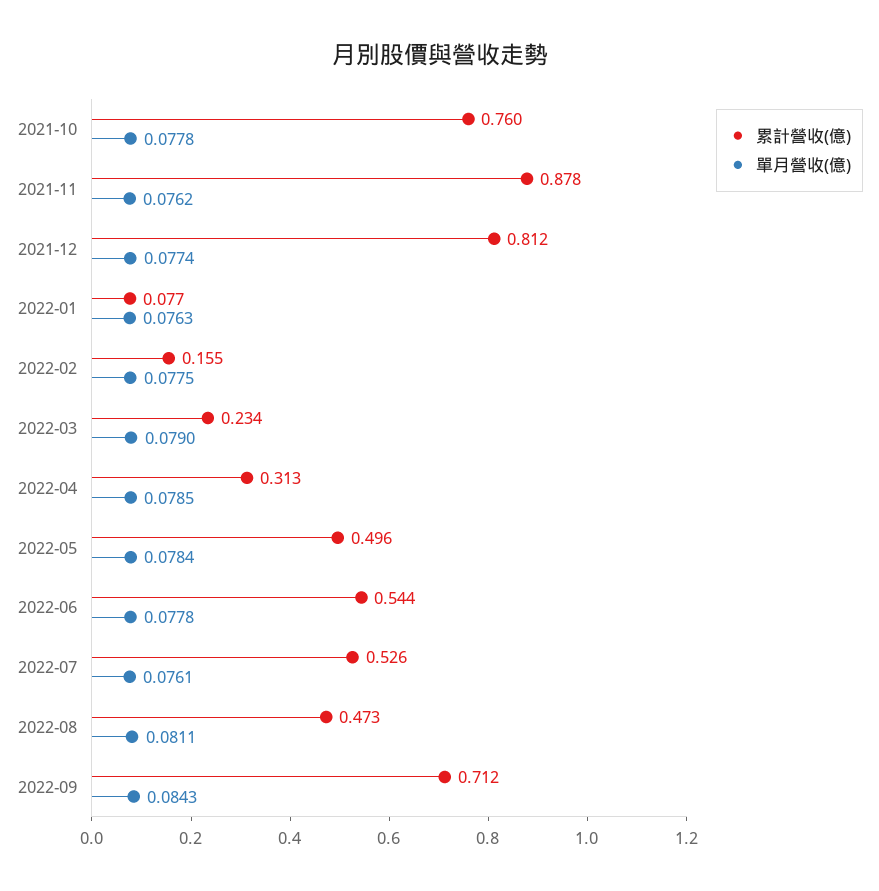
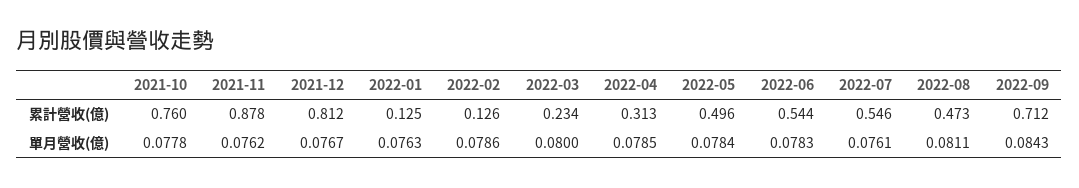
單月營收(億), 2021-12: 0.0774 -> 0.0767
累計營收(億), 2022-01: 0.077 -> 0.125
累計營收(億), 2022-02: 0.155 -> 0.126
單月營收(億), 2022-02: 0.0775 -> 0.0786
單月營收(億), 2022-03: 0.079 -> 0.08
單月營收(億), 2022-06: 0.0778 -> 0.0783
累計營收(億), 2022-07: 0.526 -> 0.546

